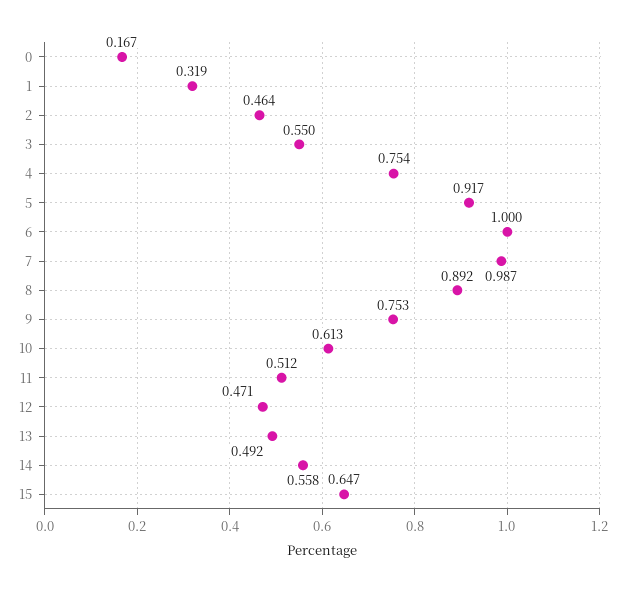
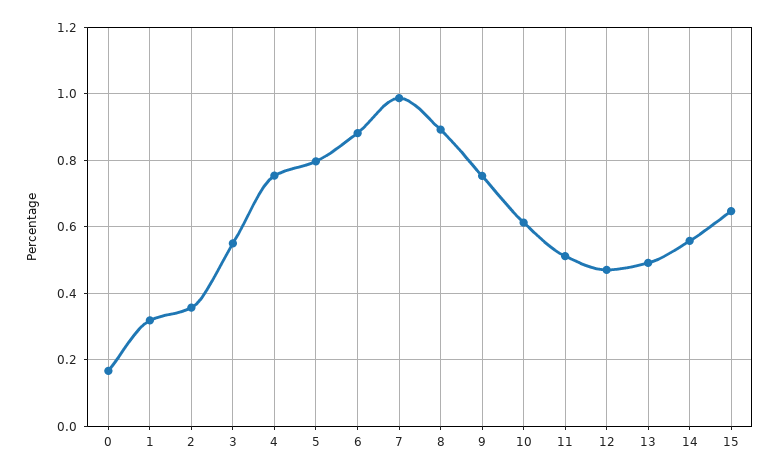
2: 0.464 -> 0.36
5: 0.917 -> 0.8
6: 1 -> 0.88

